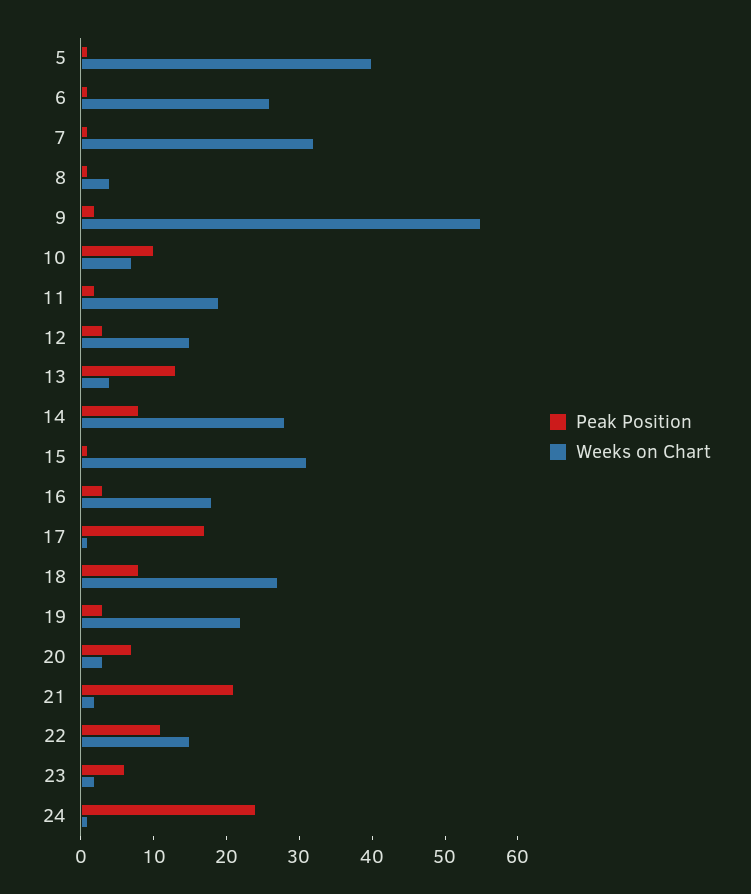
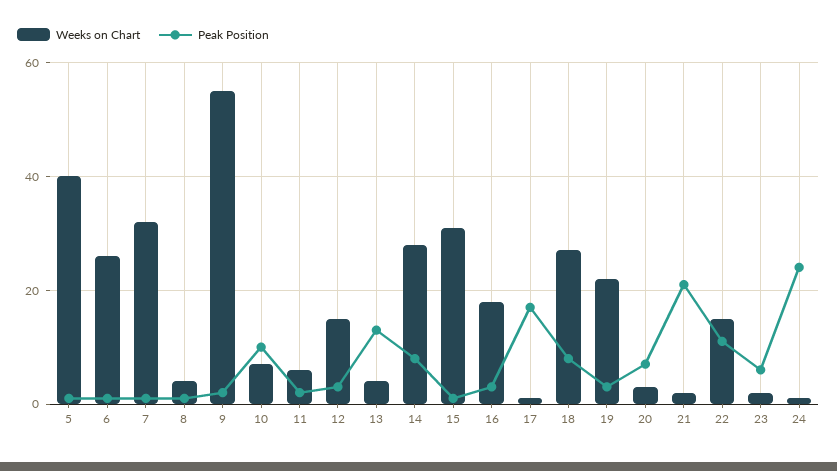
Weeks on Chart, 11: 20 -> 5

